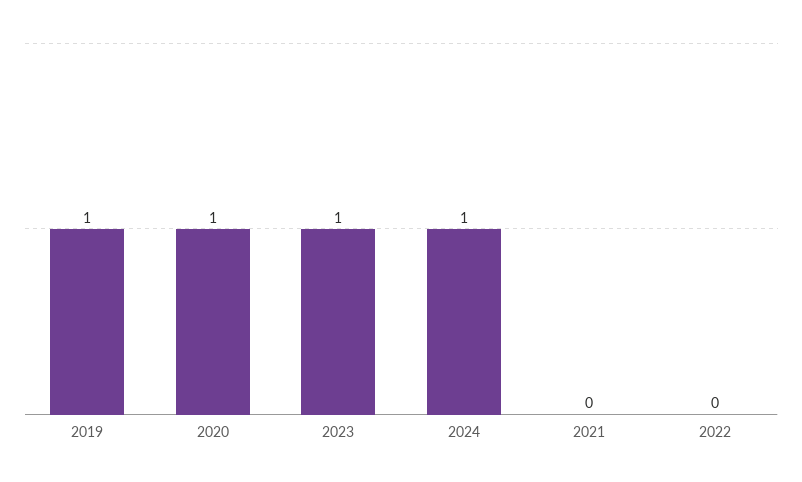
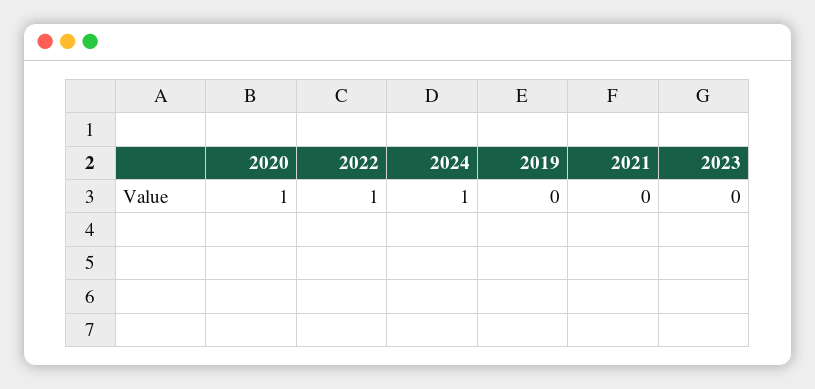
2019: 1 -> 0
2023: 1 -> 0
2022: 0 -> 1

